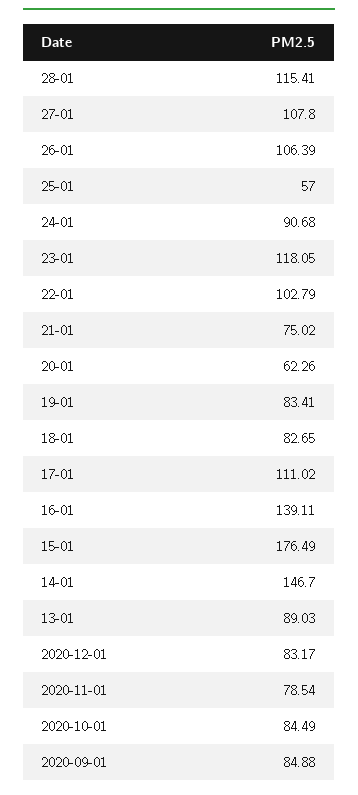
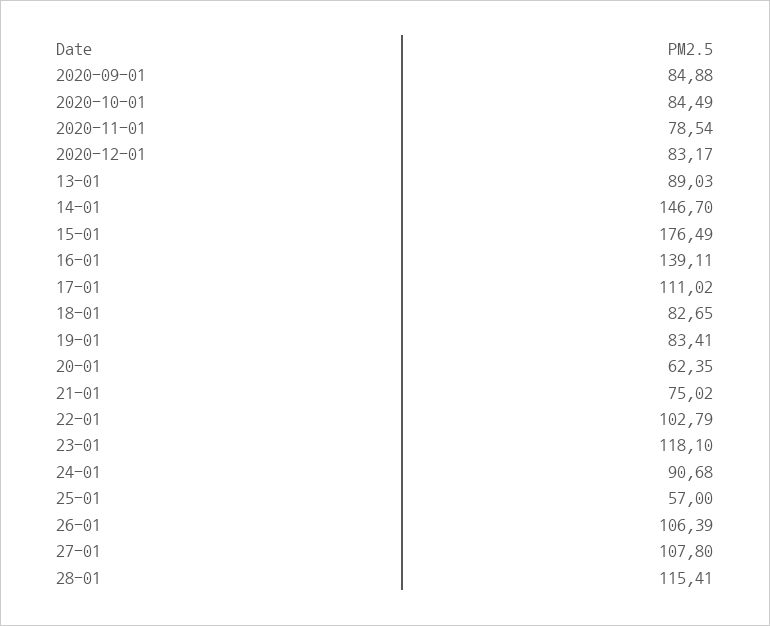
23-01: 118.05 -> 118.1
20-01: 62.26 -> 62.35

